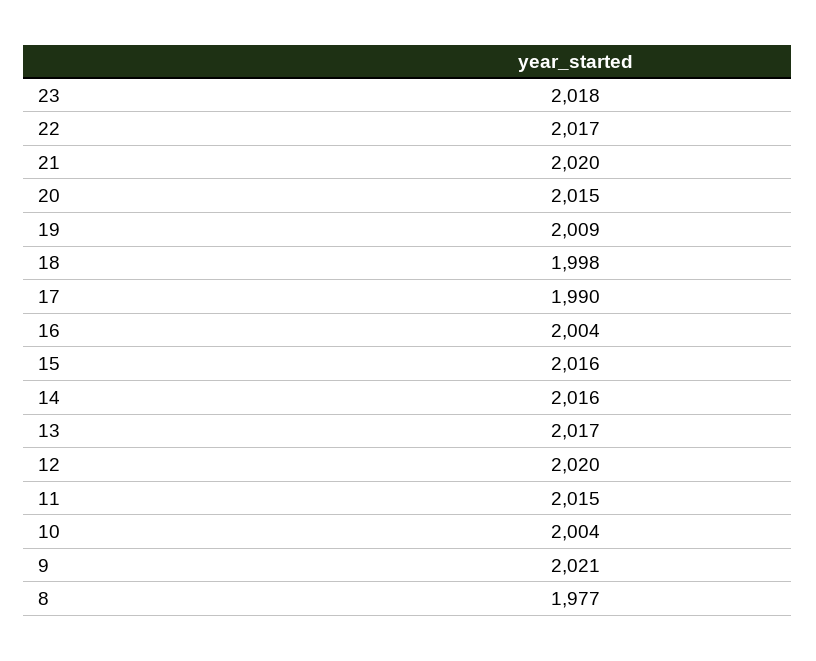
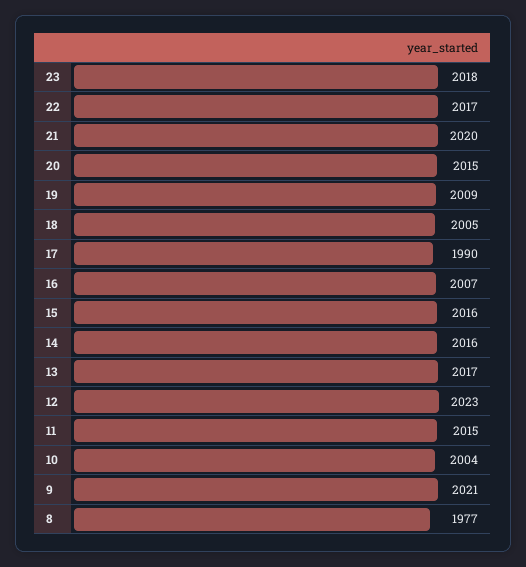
18: 1998 -> 2005
16: 2004 -> 2007
12: 2020 -> 2023

